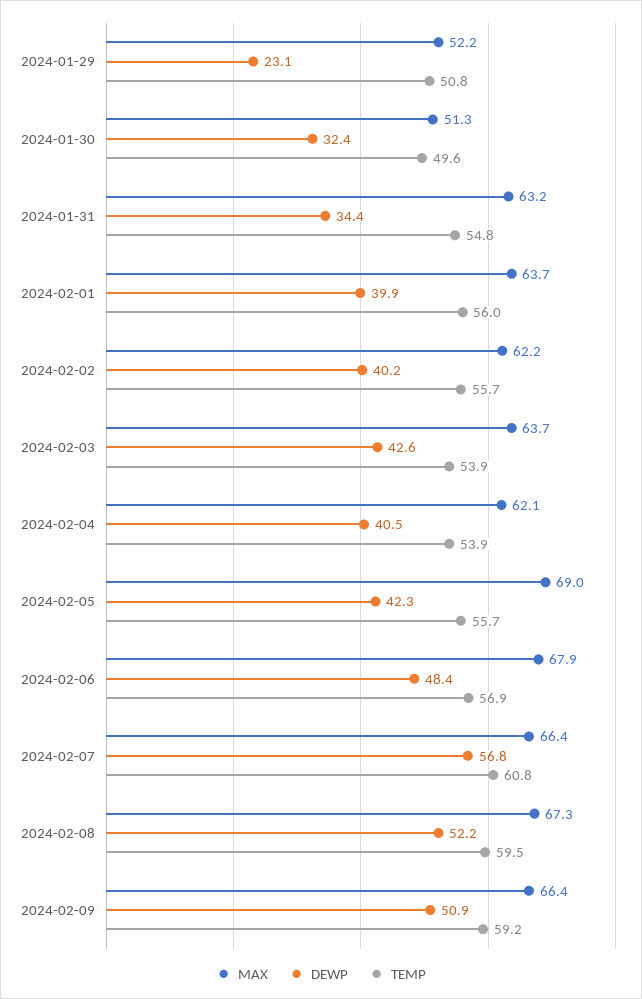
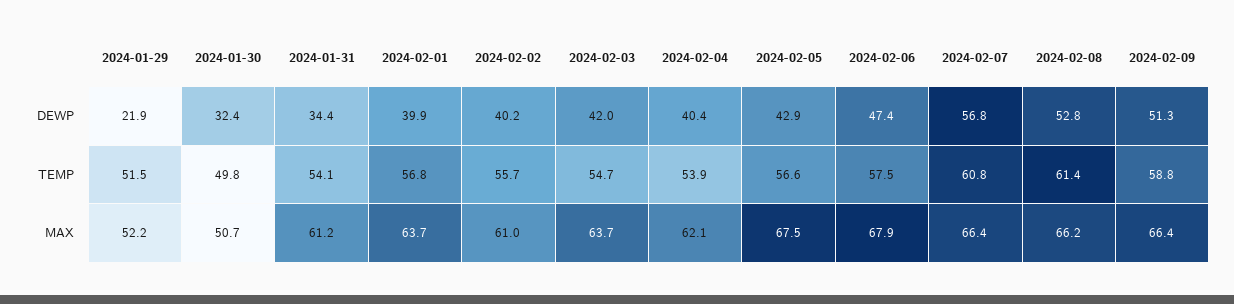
DEWP, 2024-01-29: 23.1 -> 21.9
TEMP, 2024-01-29: 50.8 -> 51.5
MAX, 2024-01-30: 51.3 -> 50.7
TEMP, 2024-01-30: 49.6 -> 49.8
MAX, 2024-01-31: 63.2 -> 61.2
TEMP, 2024-01-31: 54.8 -> 54.1
TEMP, 2024-02-01: 56 -> 56.8
MAX, 2024-02-02: 62.2 -> 61
DEWP, 2024-02-03: 42.6 -> 42
TEMP, 2024-02-03: 53.9 -> 54.7
DEWP, 2024-02-04: 40.5 -> 40.4
MAX, 2024-02-05: 69 -> 67.5
DEWP, 2024-02-05: 42.3 -> 42.9
TEMP, 2024-02-05: 55.7 -> 56.6
DEWP, 2024-02-06: 48.4 -> 47.4
TEMP, 2024-02-06: 56.9 -> 57.5
MAX, 2024-02-08: 67.3 -> 66.2
DEWP, 2024-02-08: 52.2 -> 52.8
TEMP, 2024-02-08: 59.5 -> 61.4
DEWP, 2024-02-09: 50.9 -> 51.3
TEMP, 2024-02-09: 59.2 -> 58.8

